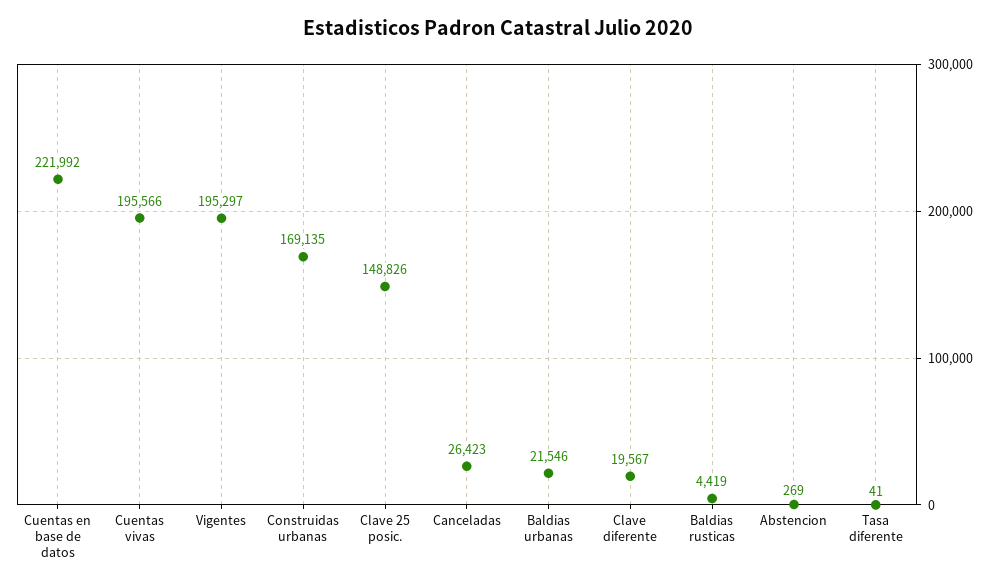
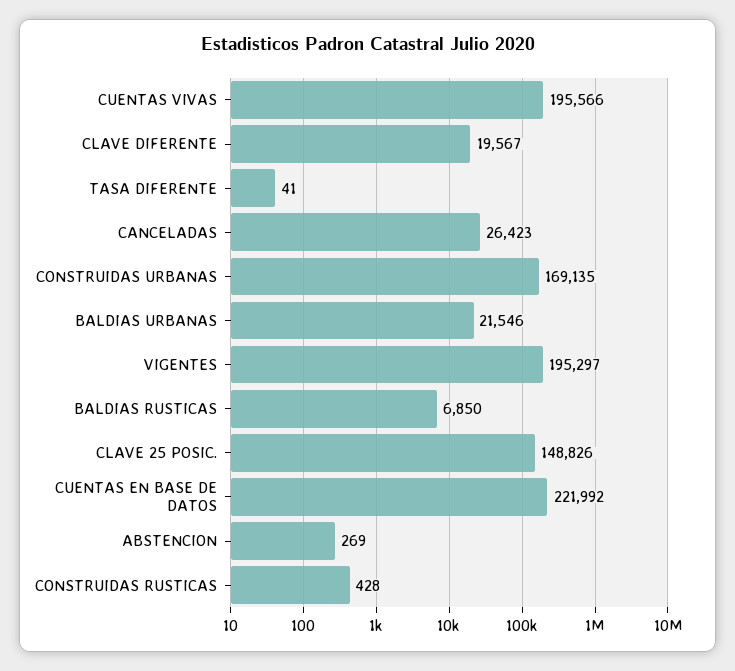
Baldias rusticas: 4419 -> 6850
CONSTRUIDAS RUSTICAS: none -> 428

